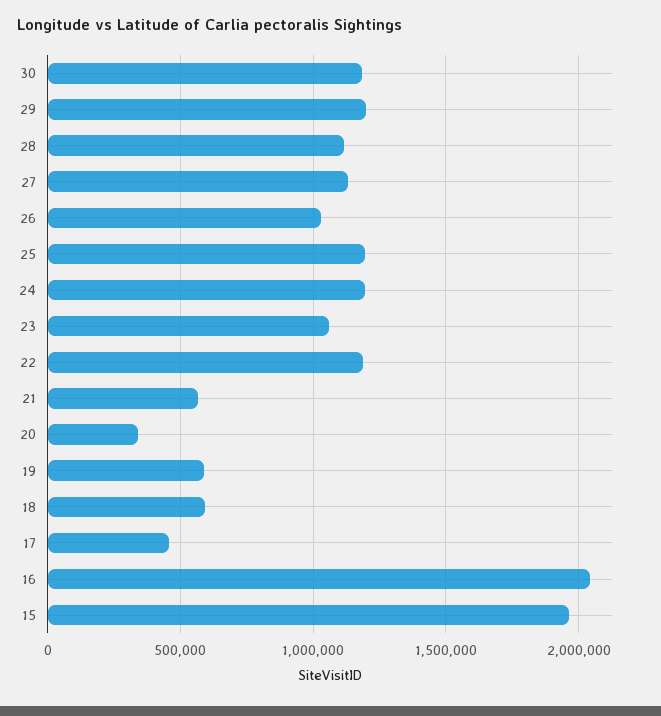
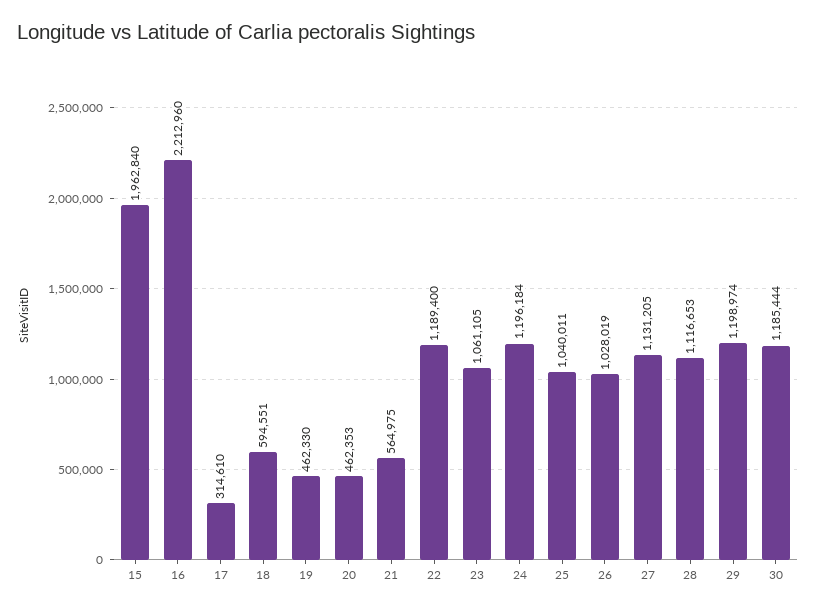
25: 1200000 -> 1040011
20: 350000 -> 462353
19: 600000 -> 462330
17: 450000 -> 314610
16: 2050000 -> 2212960

